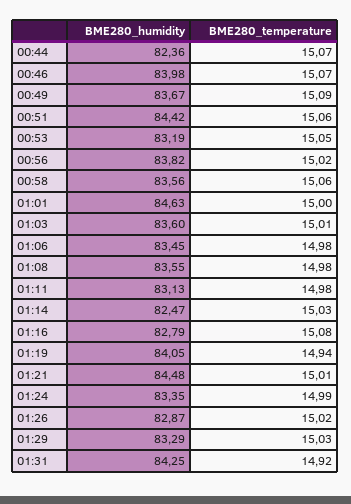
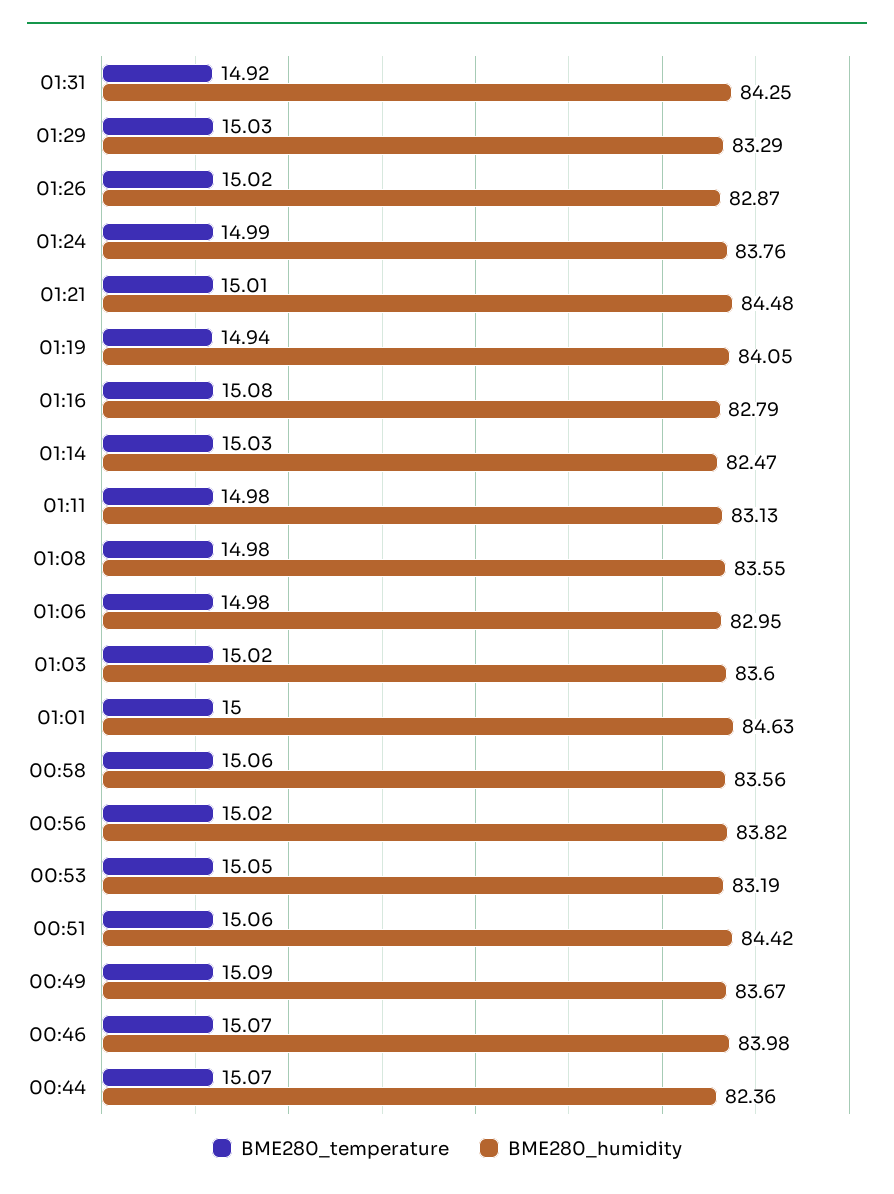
BME280_temperature, 01:03: 15.01 -> 15.02
BME280_humidity, 01:06: 83.45 -> 82.95
BME280_humidity, 01:24: 83.35 -> 83.76

